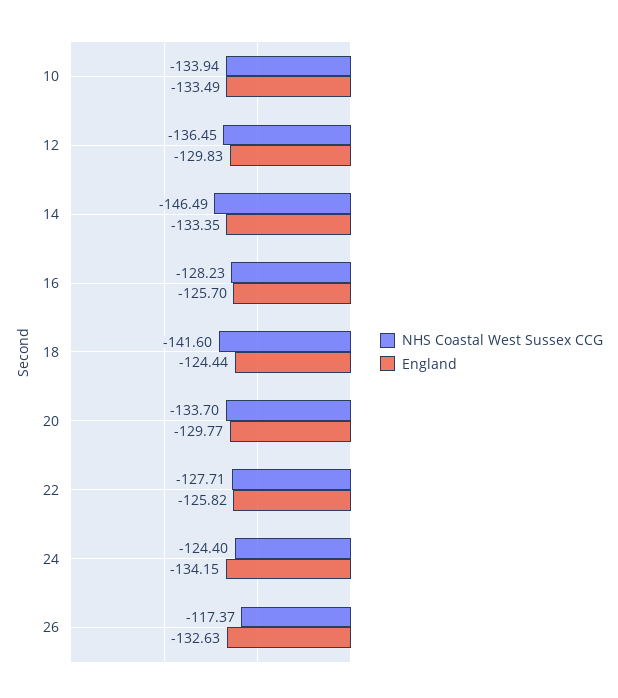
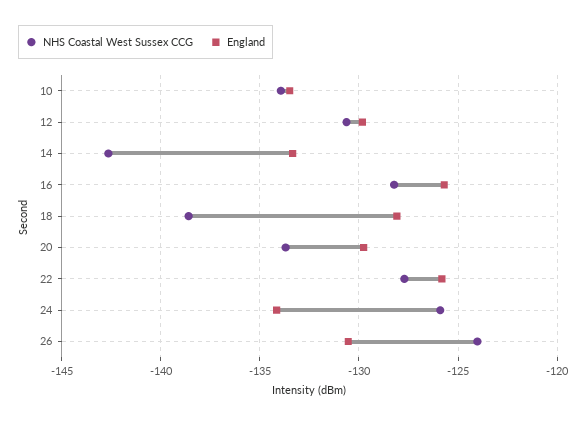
NHS Coastal West Sussex CCG, 12: -136.45 -> -130.5
NHS Coastal West Sussex CCG, 14: -146.49 -> -142.5
NHS Coastal West Sussex CCG, 18: -141.6 -> -138.5
England, 18: -124.44 -> -128
NHS Coastal West Sussex CCG, 24: -124.4 -> -126
NHS Coastal West Sussex CCG, 26: -117.37 -> -124
England, 26: -132.63 -> -130.5

